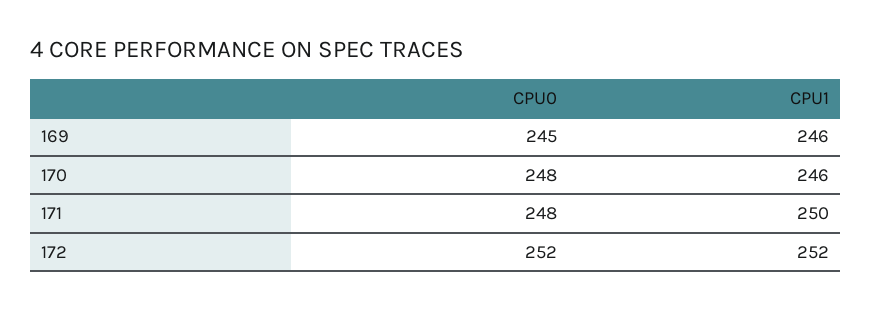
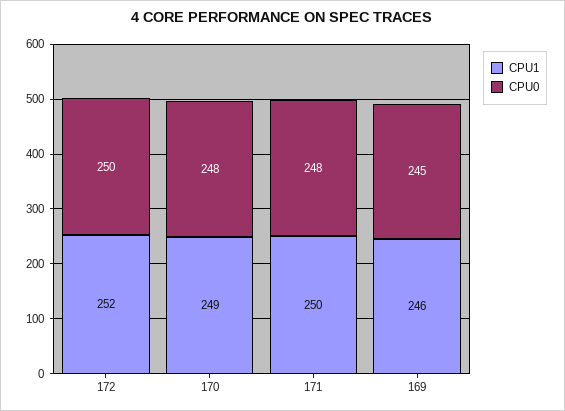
CPU1, 170: 246 -> 249
CPU0, 172: 252 -> 250

